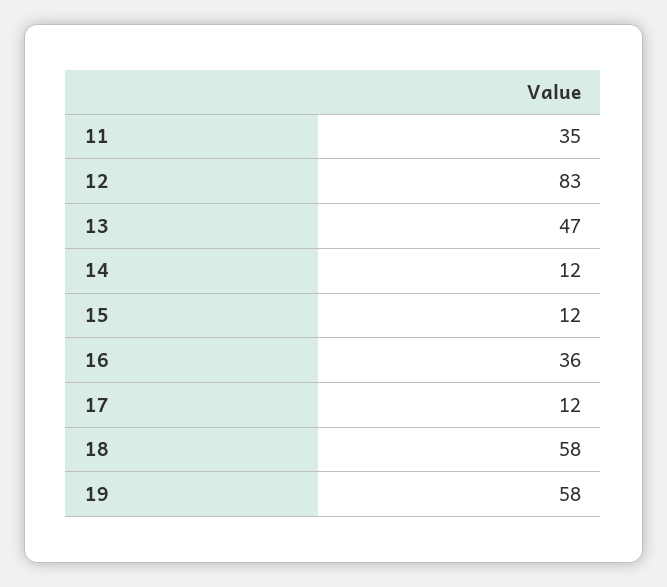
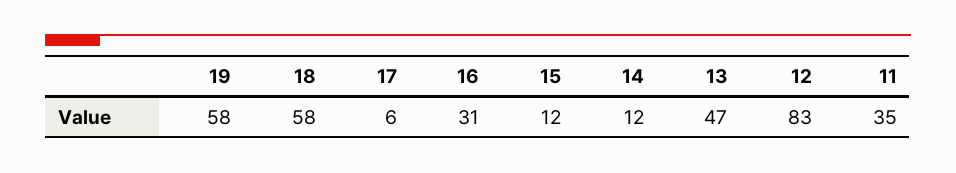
16: 36 -> 31
17: 12 -> 6

